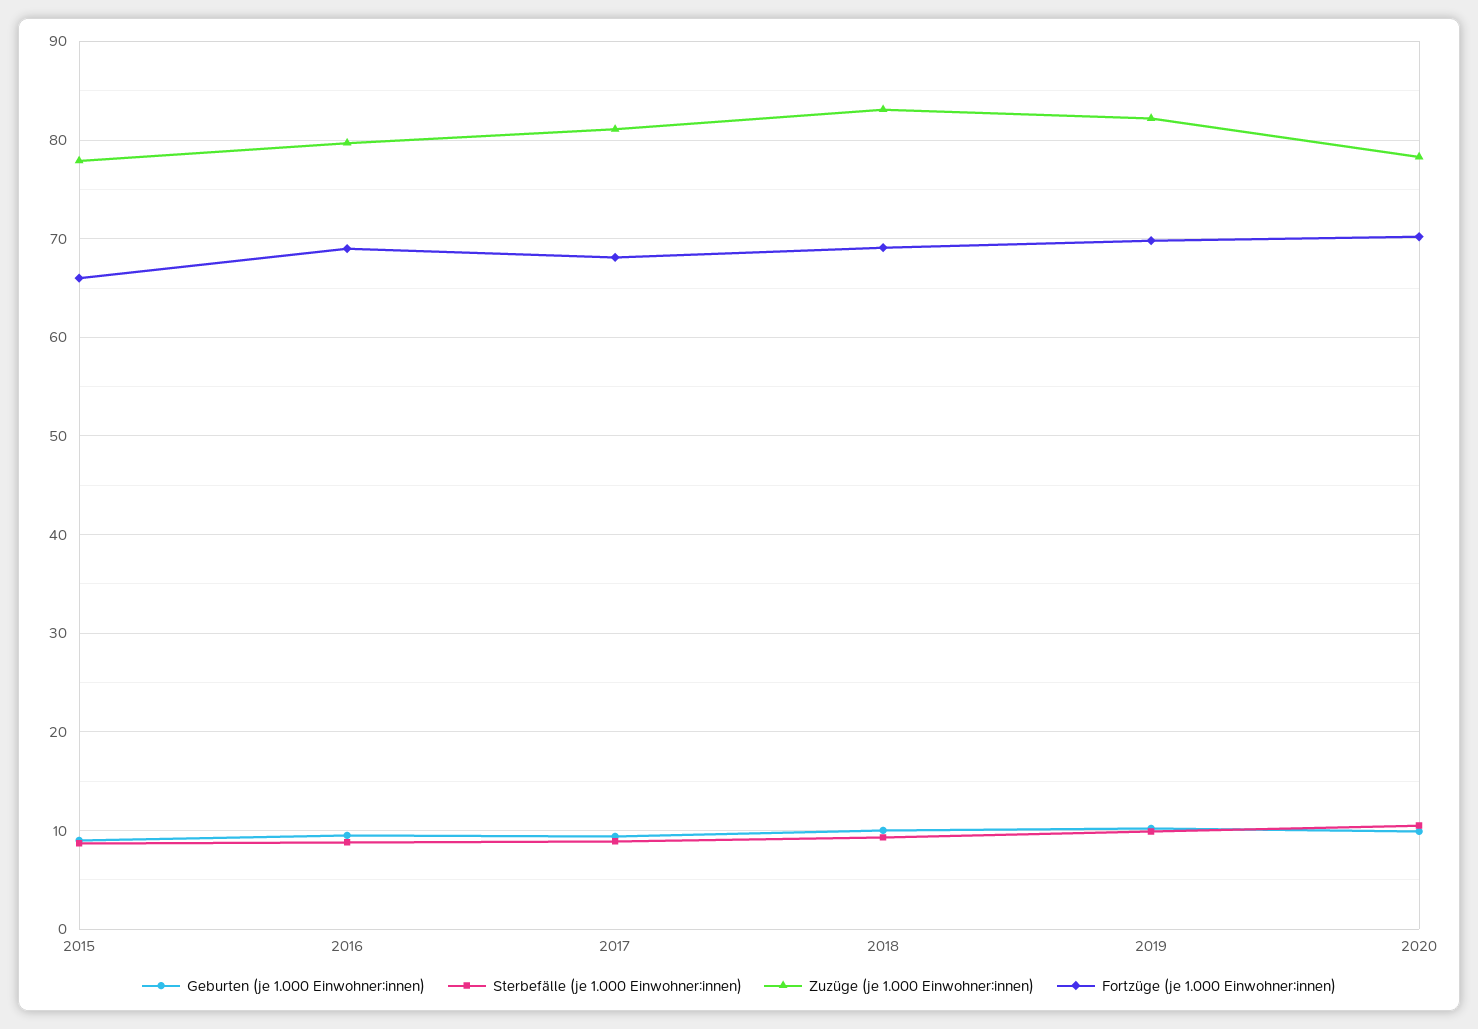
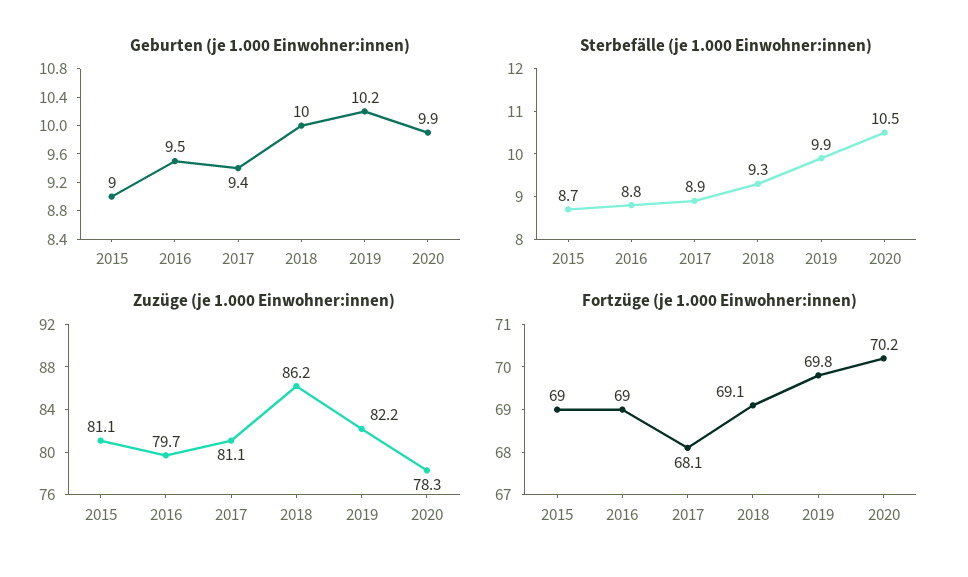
Zuzüge (je 1.000 Einwohner:innen), 2015: 78 -> 81.1
Fortzüge (je 1.000 Einwohner:innen), 2015: 66 -> 69
Zuzüge (je 1.000 Einwohner:innen), 2018: 83 -> 86.2

